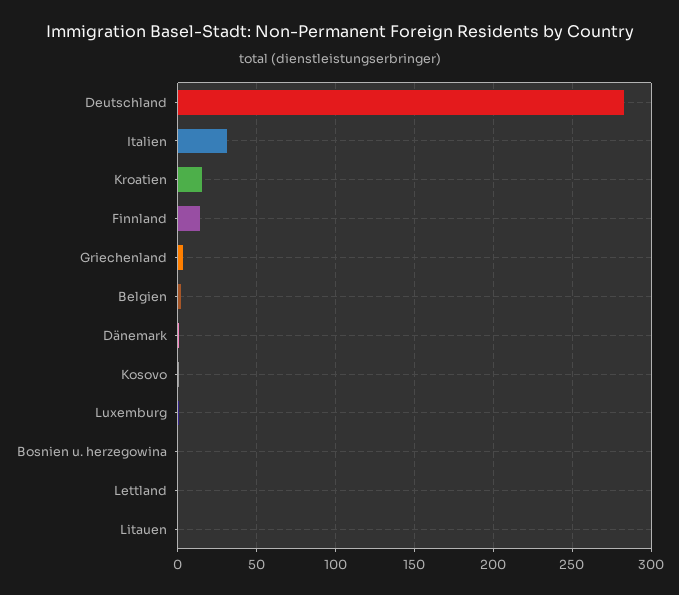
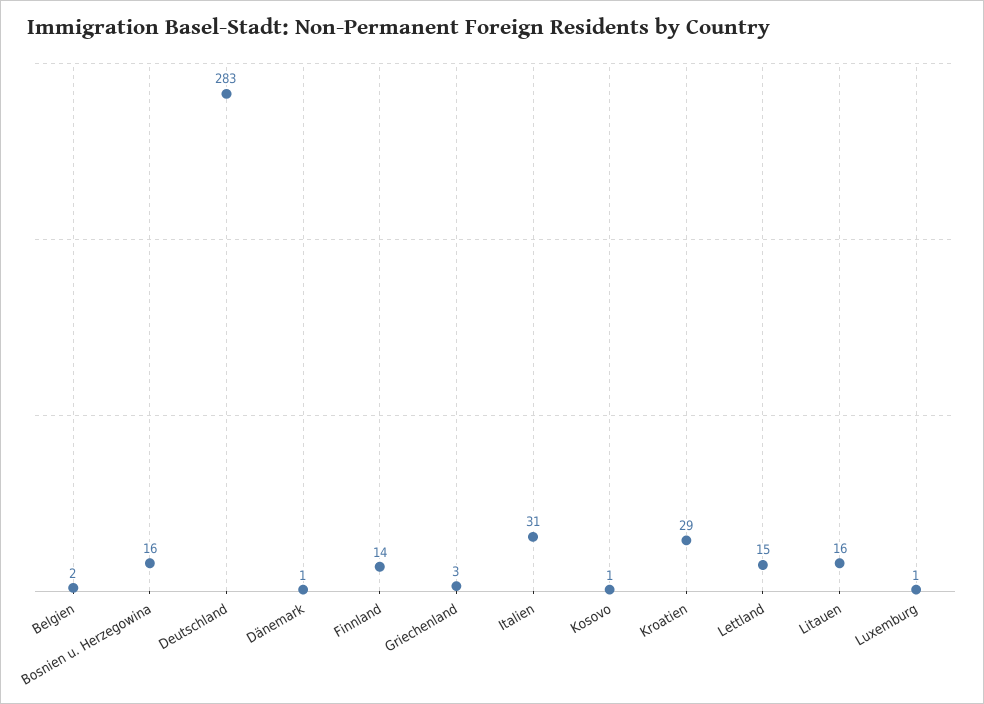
Kroatien: 15 -> 29
Bosnien u. herzegowina: 0 -> 16
Lettland: 0 -> 15
Litauen: 0 -> 16

